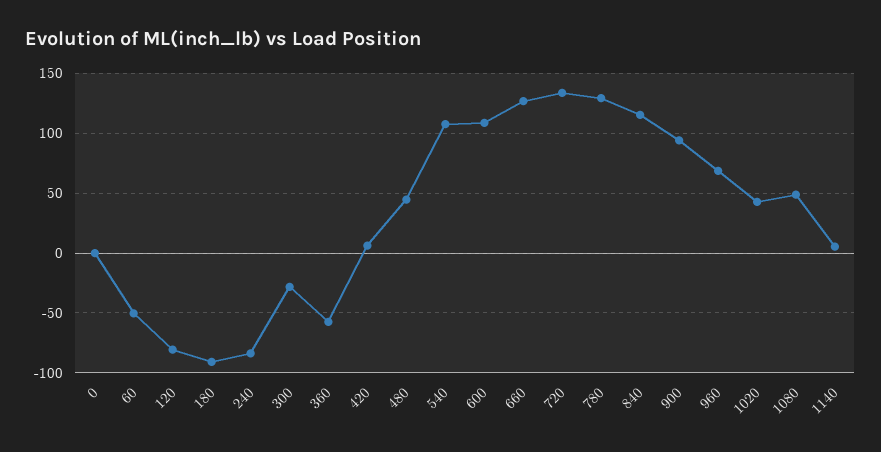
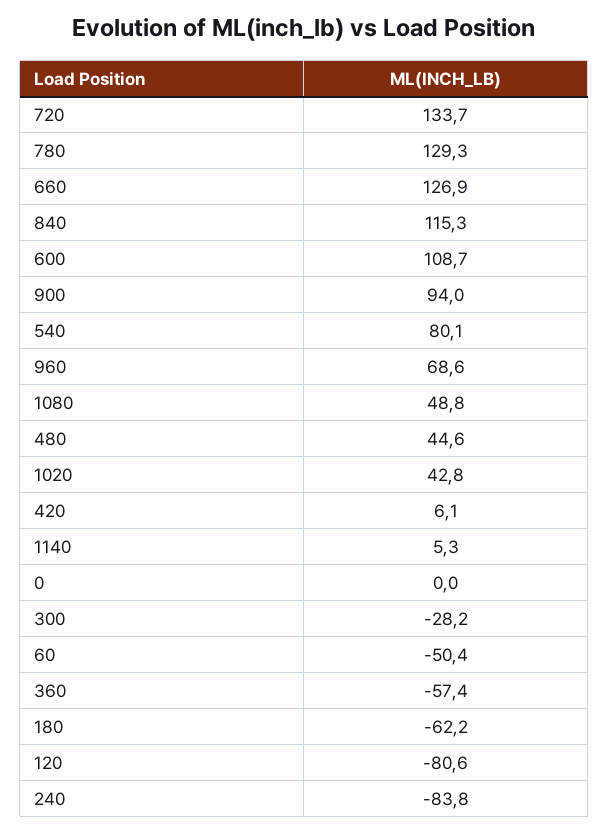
180: -90 -> -62.2
540: 110 -> 80.1

